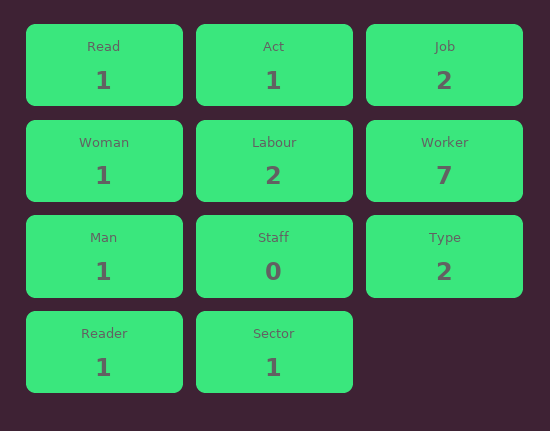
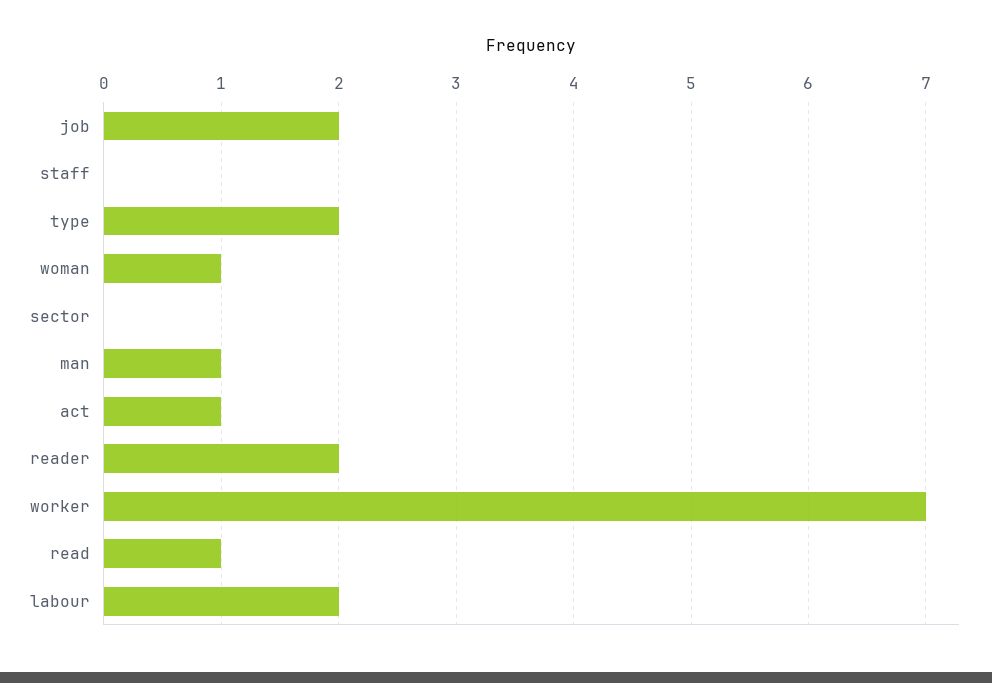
Reader: 1 -> 2
Sector: 1 -> 0

